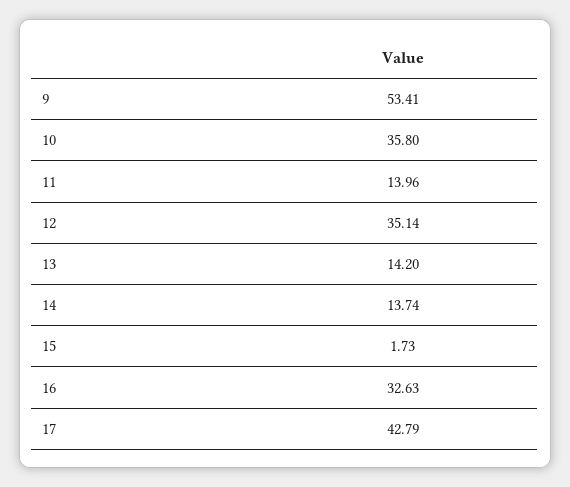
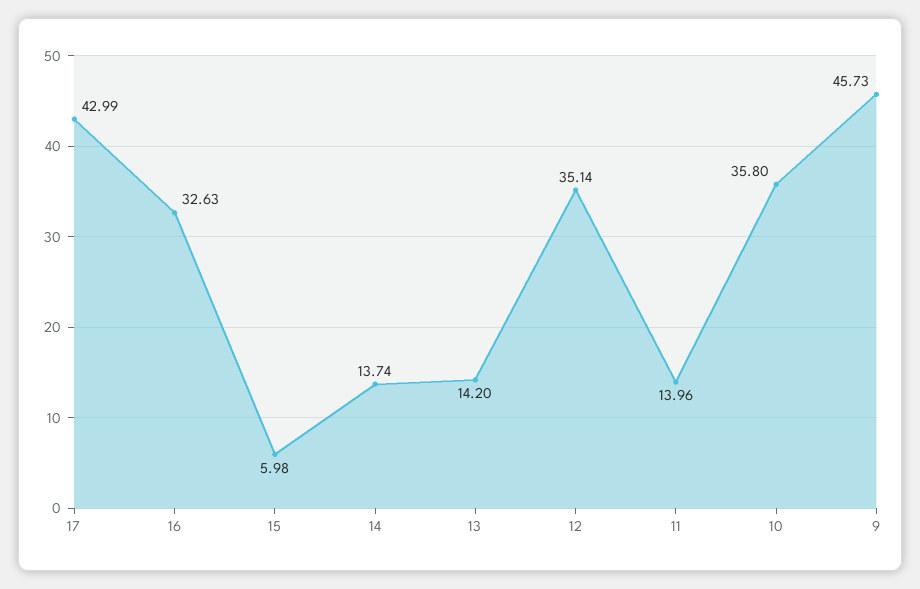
9: 53.41 -> 45.73
15: 1.73 -> 5.98
17: 42.79 -> 42.99

